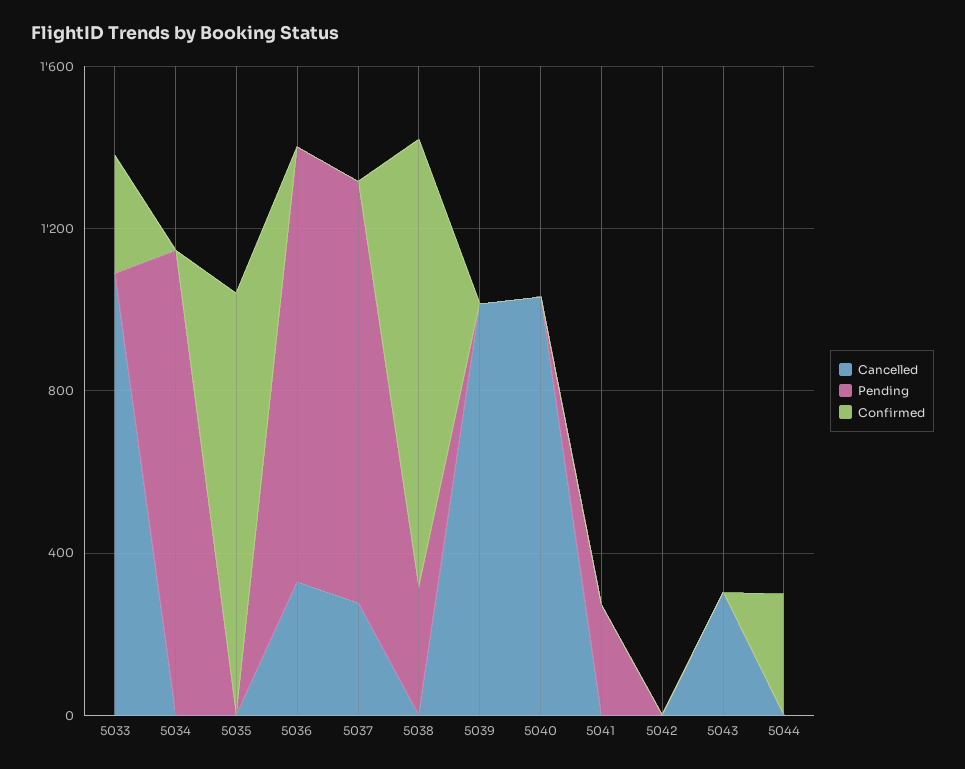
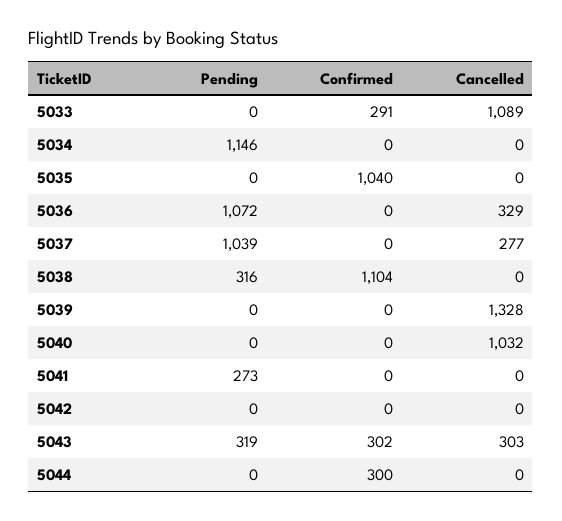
Cancelled, 5039: 1000 -> 1328
Pending, 5043: 0 -> 319
Confirmed, 5043: 0 -> 302

